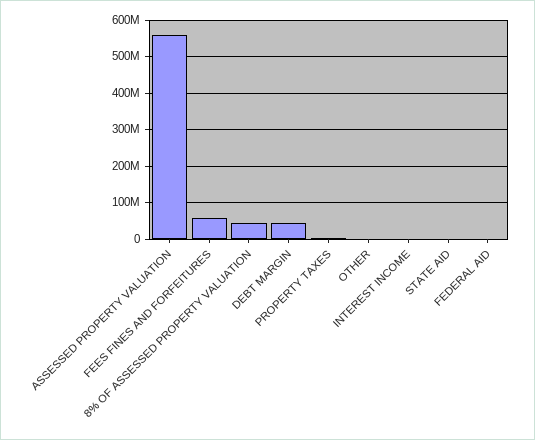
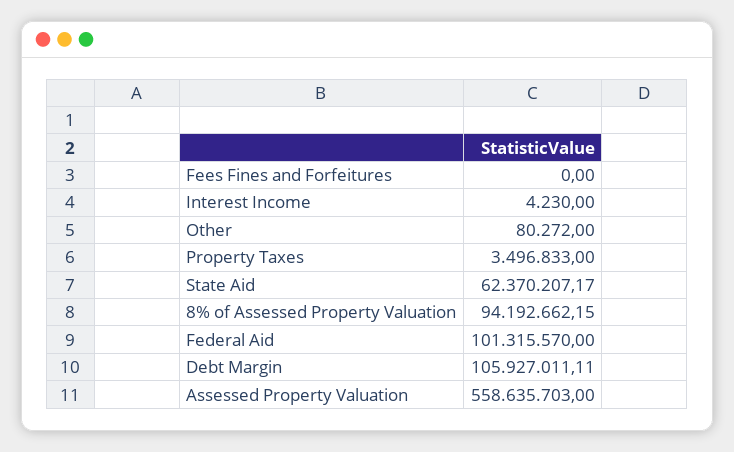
FEES FINES AND FORFEITURES: 60000000 -> 0
8% OF ASSESSED PROPERTY VALUATION: 40000000 -> 94192662.15
DEBT MARGIN: 40000000 -> 105927011.11
STATE AID: 0 -> 62370207.17
FEDERAL AID: 0 -> 101315570

